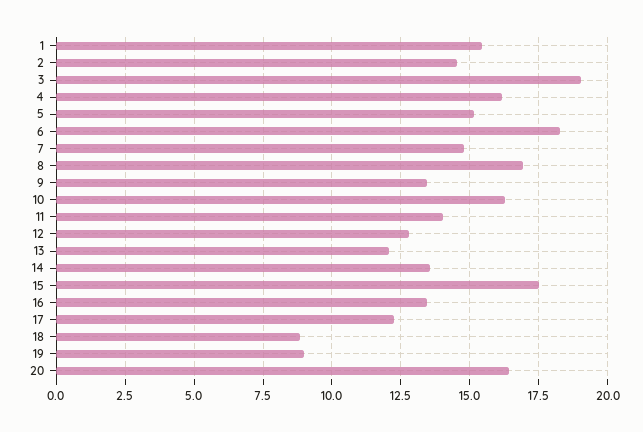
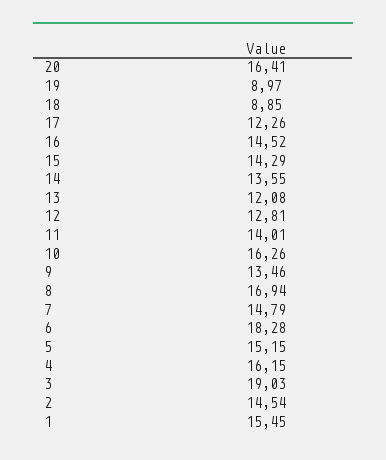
15: 17.5 -> 14.29
16: 13.5 -> 14.52

